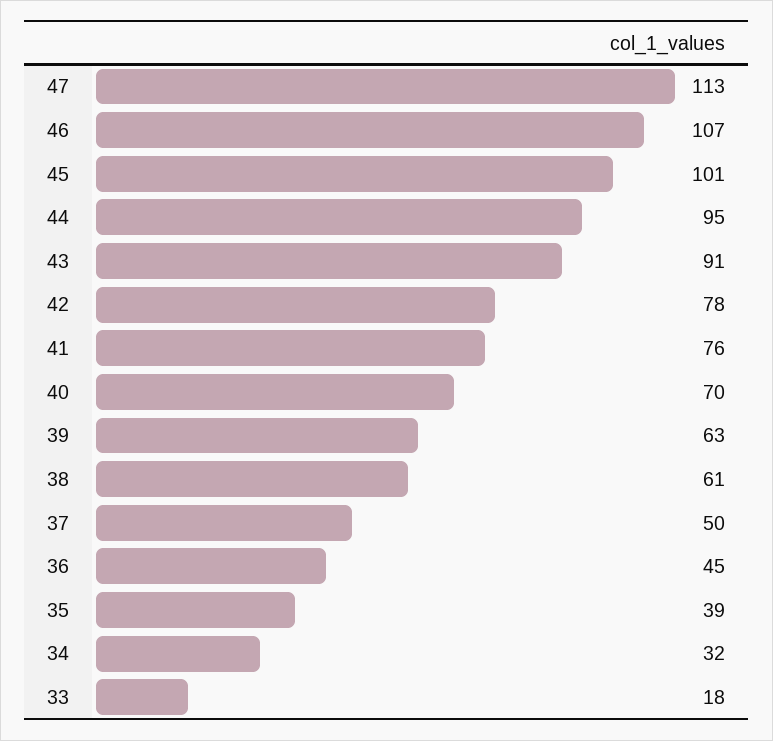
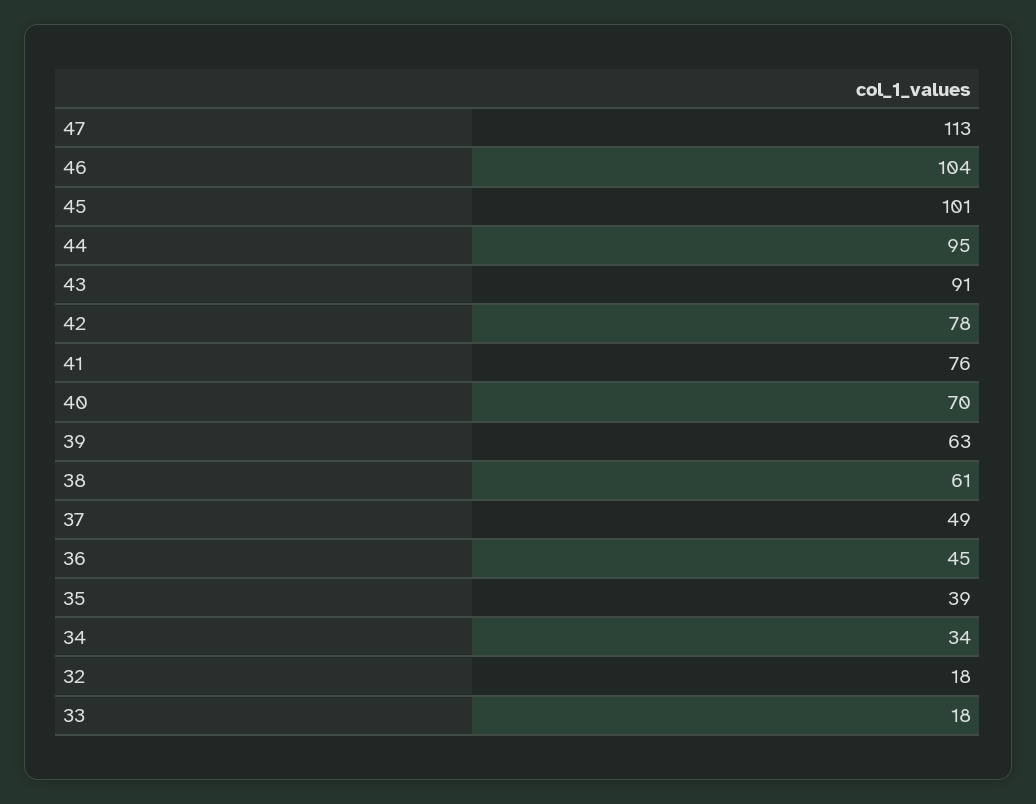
46: 107 -> 104
37: 50 -> 49
34: 32 -> 34
32: none -> 18

